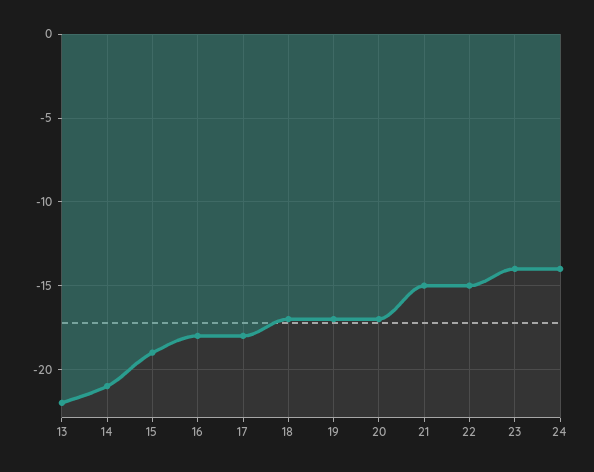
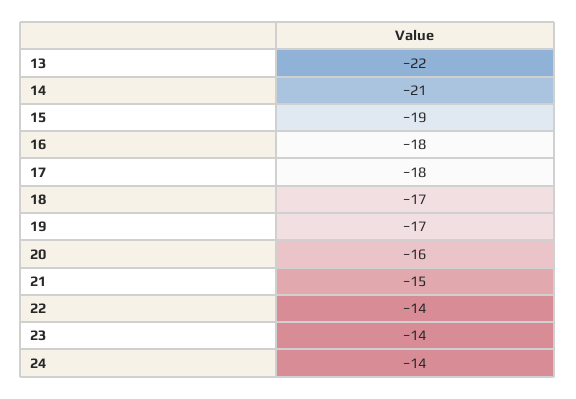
20: -17 -> -16
22: -15 -> -14

